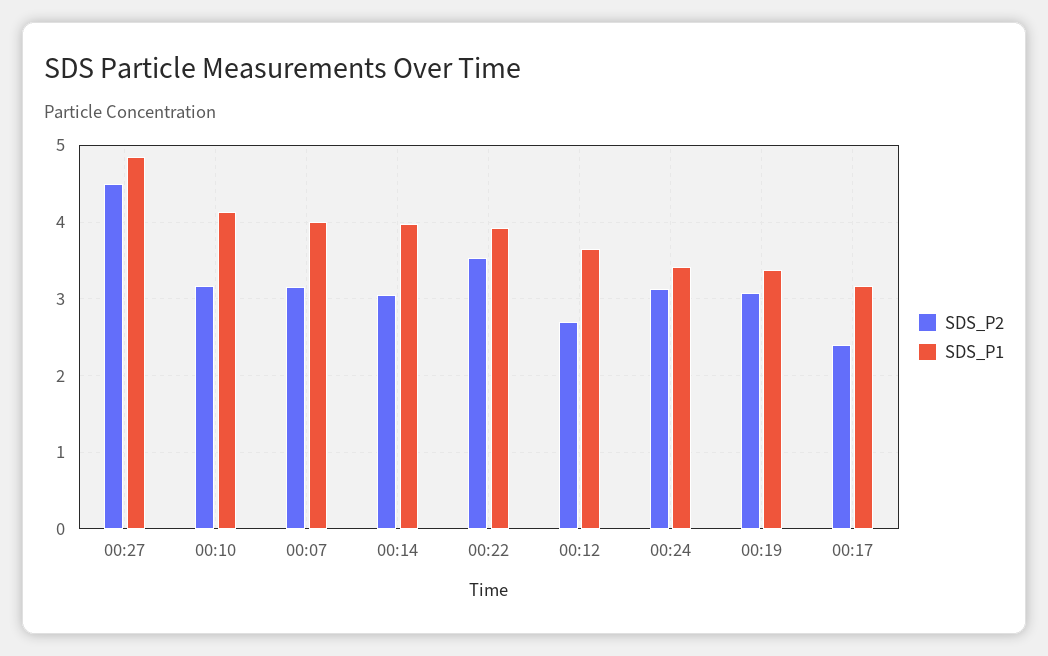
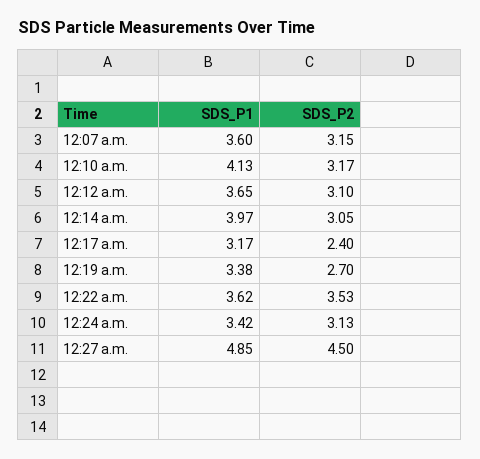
SDS_P1, 00:07: 4 -> 3.6
SDS_P1, 00:22: 3.9 -> 3.62
SDS_P2, 00:12: 2.7 -> 3.1
SDS_P2, 00:19: 3.1 -> 2.7

